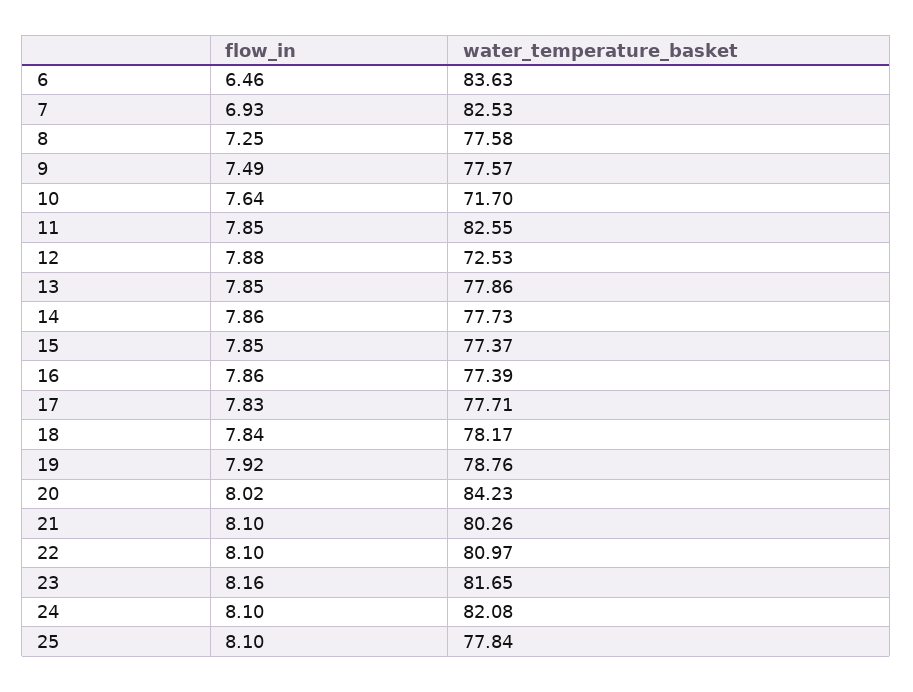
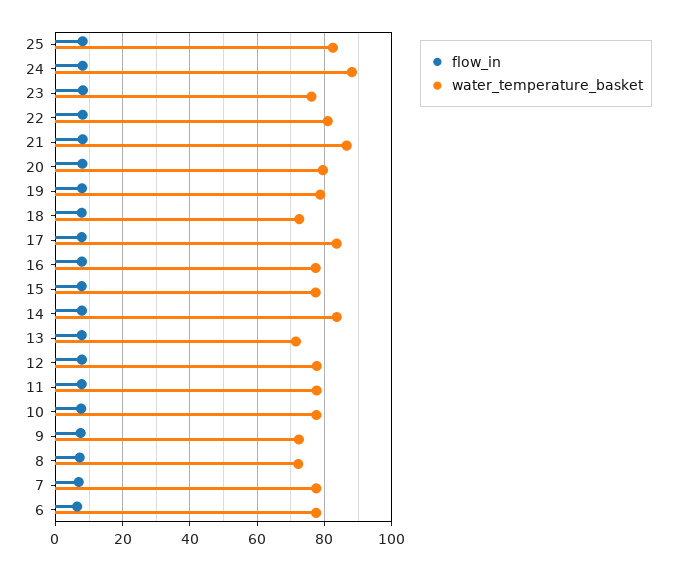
water_temperature_basket, 6: 83.63 -> 78
water_temperature_basket, 7: 82.53 -> 78
water_temperature_basket, 8: 77.58 -> 72
water_temperature_basket, 9: 77.57 -> 72
water_temperature_basket, 10: 71.7 -> 78
water_temperature_basket, 11: 82.55 -> 78
water_temperature_basket, 12: 72.53 -> 78
water_temperature_basket, 13: 77.86 -> 72
water_temperature_basket, 14: 77.73 -> 84
water_temperature_basket, 17: 77.71 -> 84
water_temperature_basket, 18: 78.17 -> 72
water_temperature_basket, 20: 84.23 -> 80
water_temperature_basket, 21: 80.26 -> 86
water_temperature_basket, 23: 81.65 -> 76
water_temperature_basket, 24: 82.08 -> 88
water_temperature_basket, 25: 77.84 -> 82

